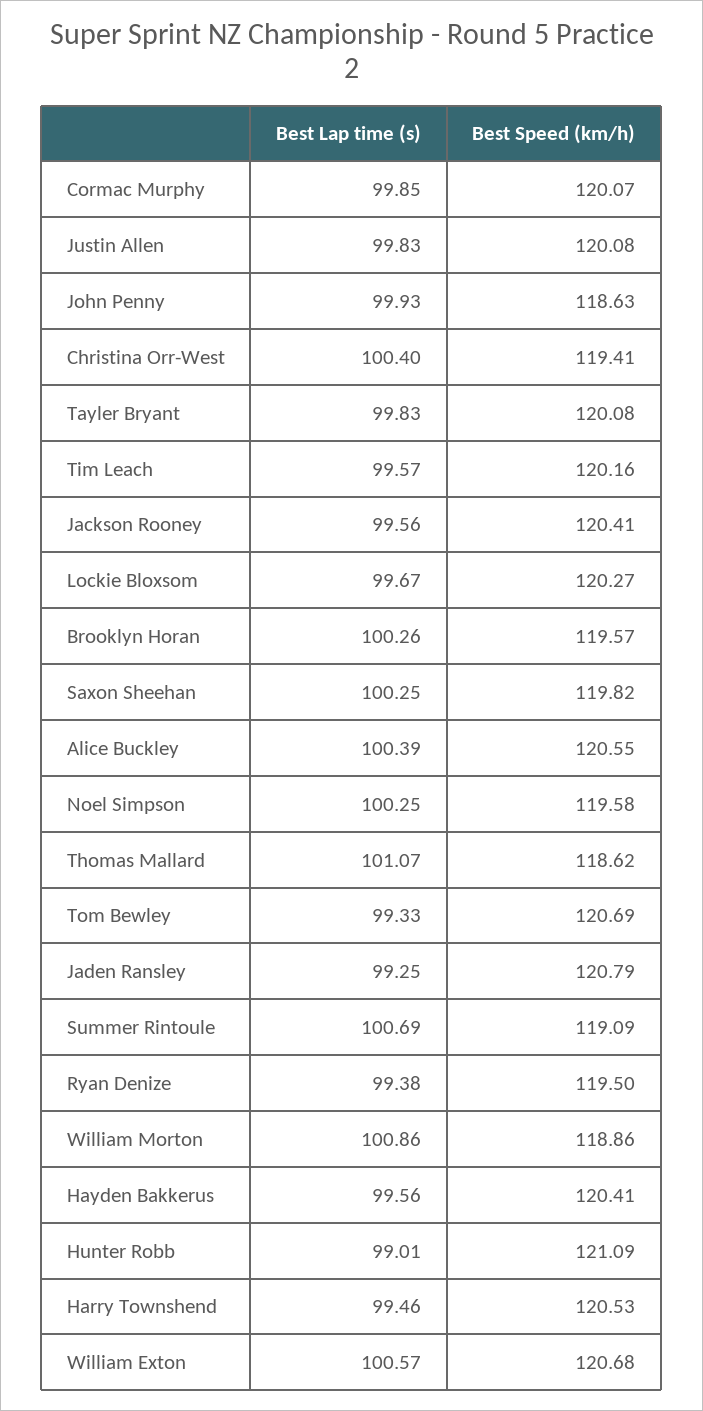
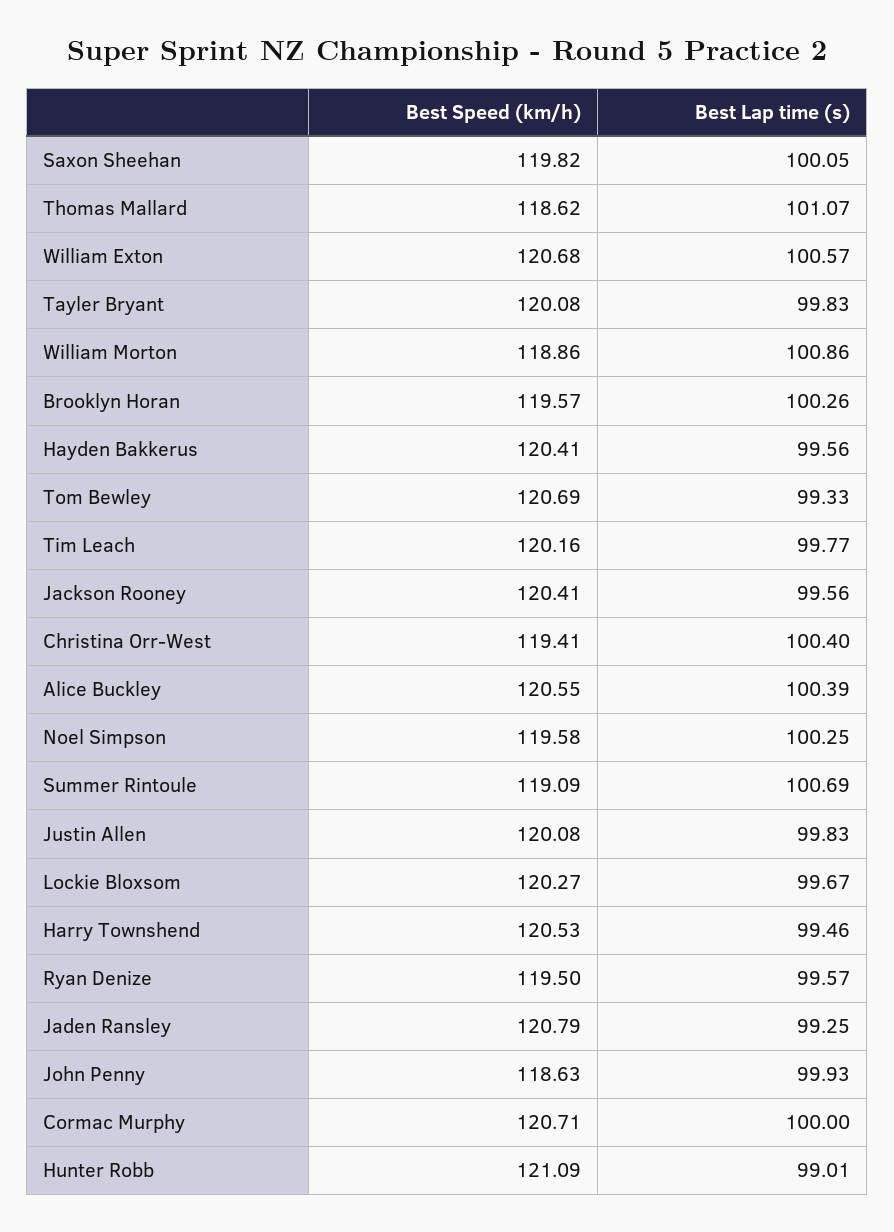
Best Lap time (s), Cormac Murphy: 99.85 -> 100
Best Speed (km/h), Cormac Murphy: 120.07 -> 120.71
Best Lap time (s), Tim Leach: 99.57 -> 99.77
Best Lap time (s), Saxon Sheehan: 100.25 -> 100.05
Best Lap time (s), Ryan Denize: 99.38 -> 99.57

